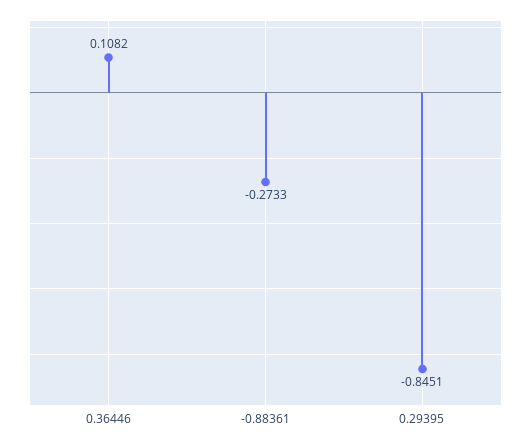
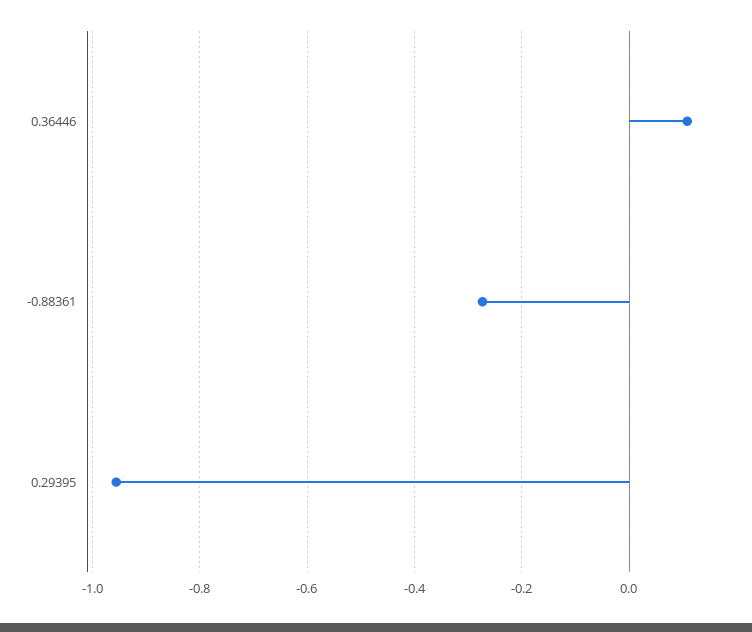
0.29395: -0.8451 -> -0.96

